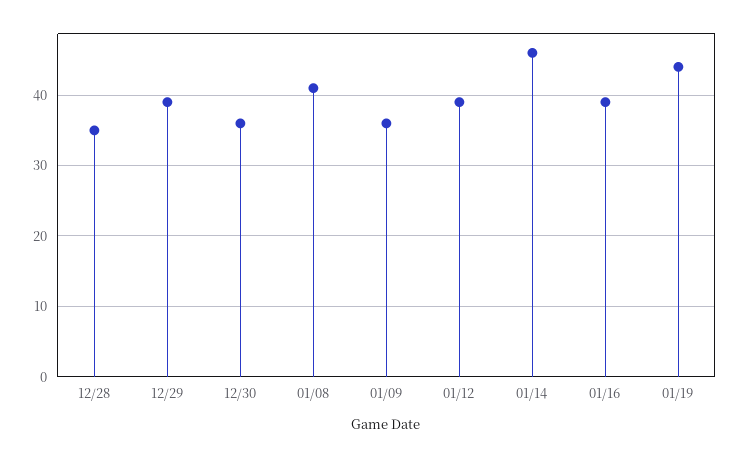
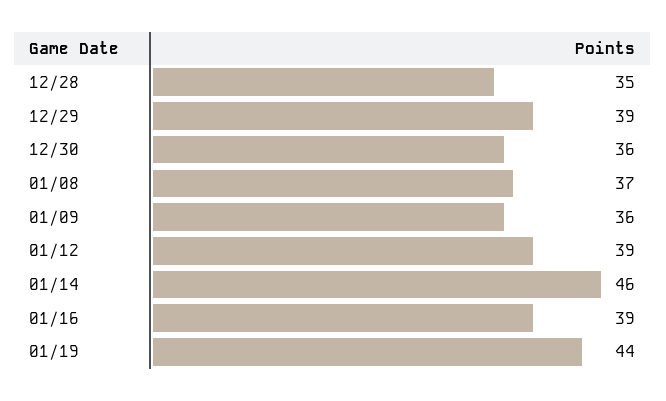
01/08: 41 -> 37

